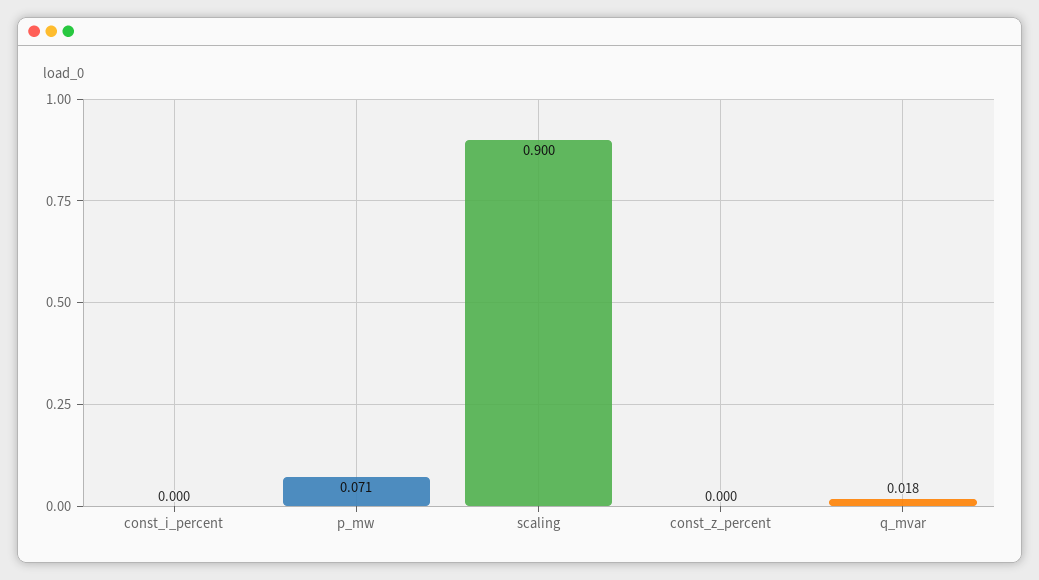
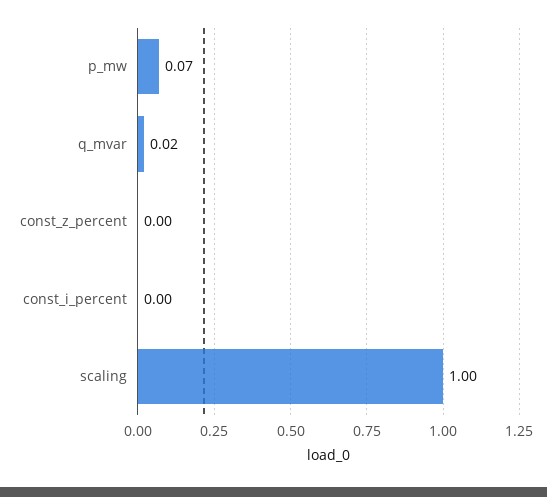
scaling: 0.9 -> 1

